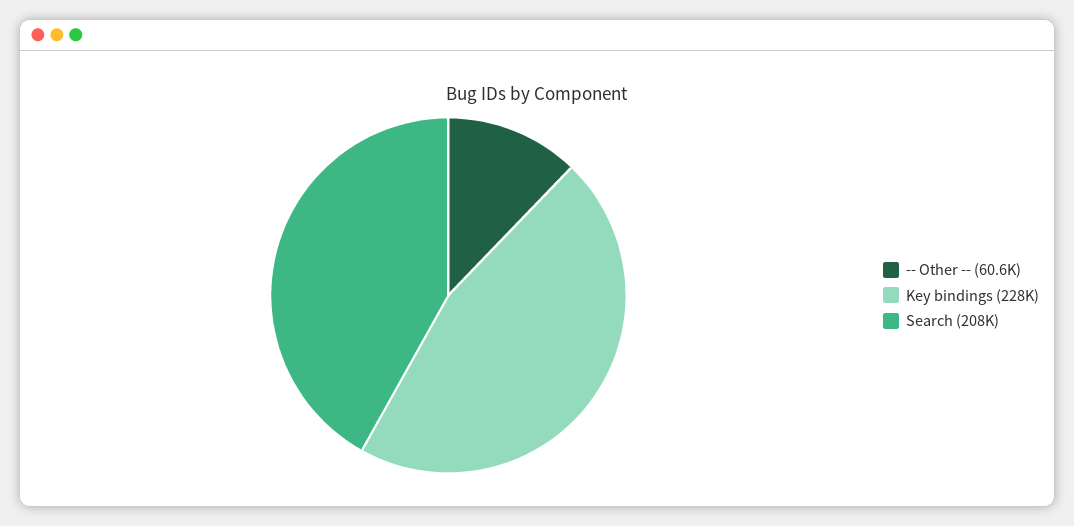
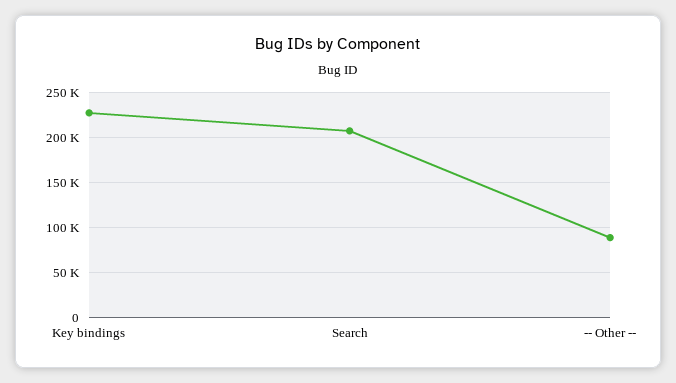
-- Other --: 60600 -> 90000

